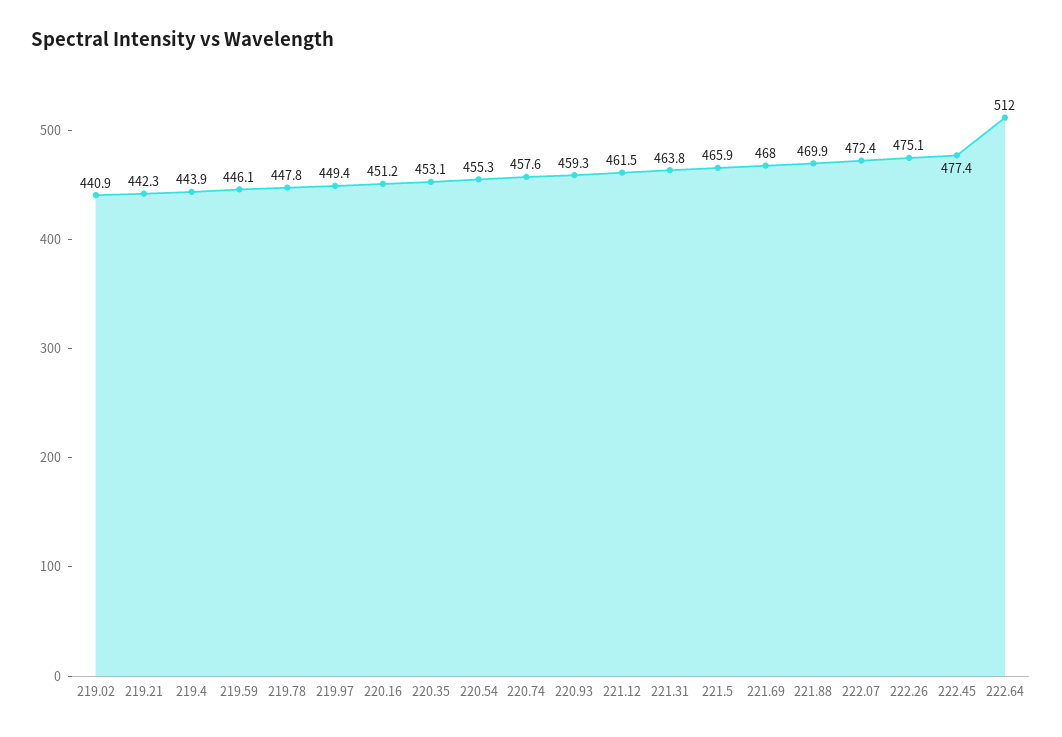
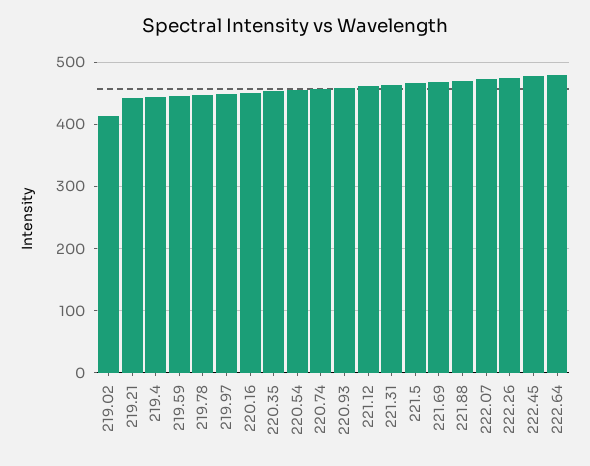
219.02: 440.9 -> 410
222.64: 512 -> 480

